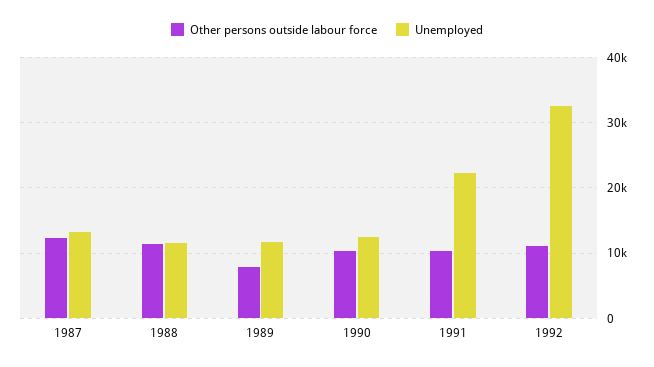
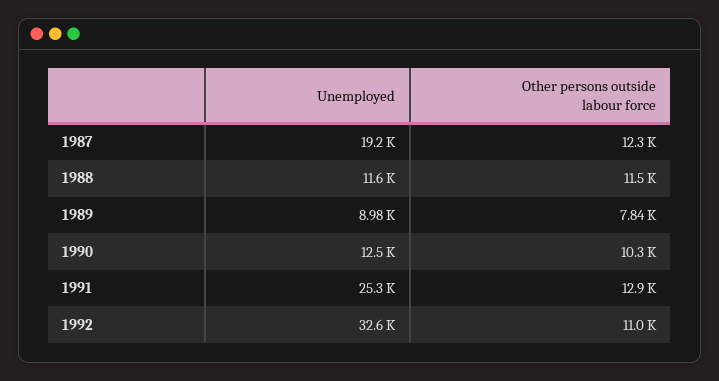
Unemployed, 1987: 13000 -> 19200
Unemployed, 1989: 12000 -> 8980
Other persons outside labour force, 1991: 10000 -> 12900
Unemployed, 1991: 22000 -> 25300

